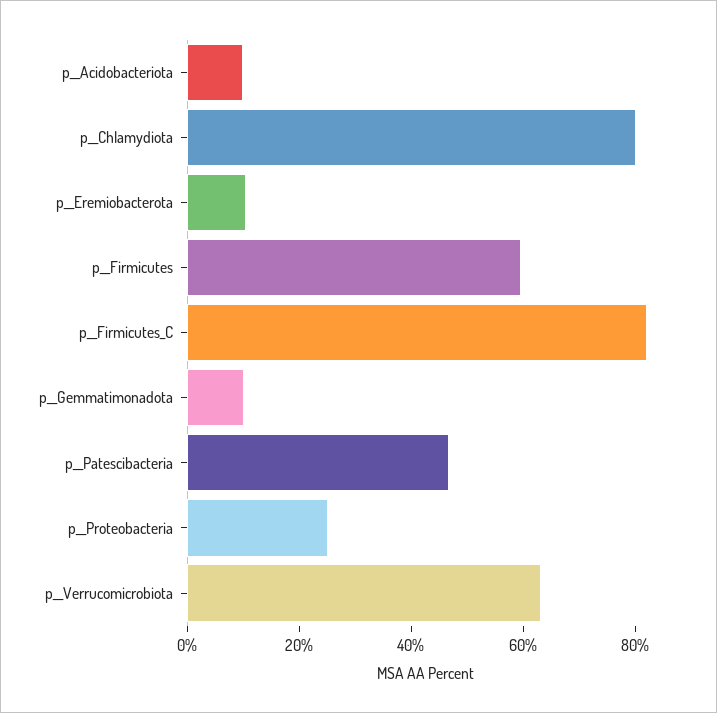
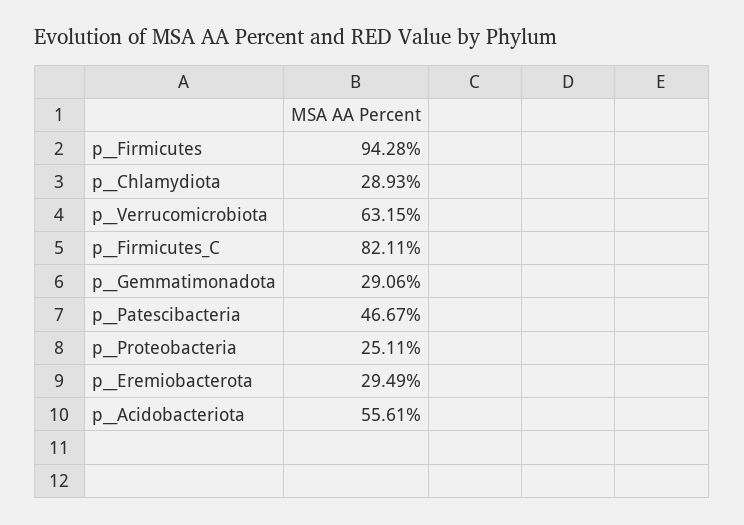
p__Acidobacteriota: 10 -> 55.61
p__Chlamydiota: 80 -> 28.93
p__Eremiobacterota: 10 -> 29.49
p__Firmicutes: 60 -> 94.28
p__Gemmatimonadota: 10 -> 29.06

